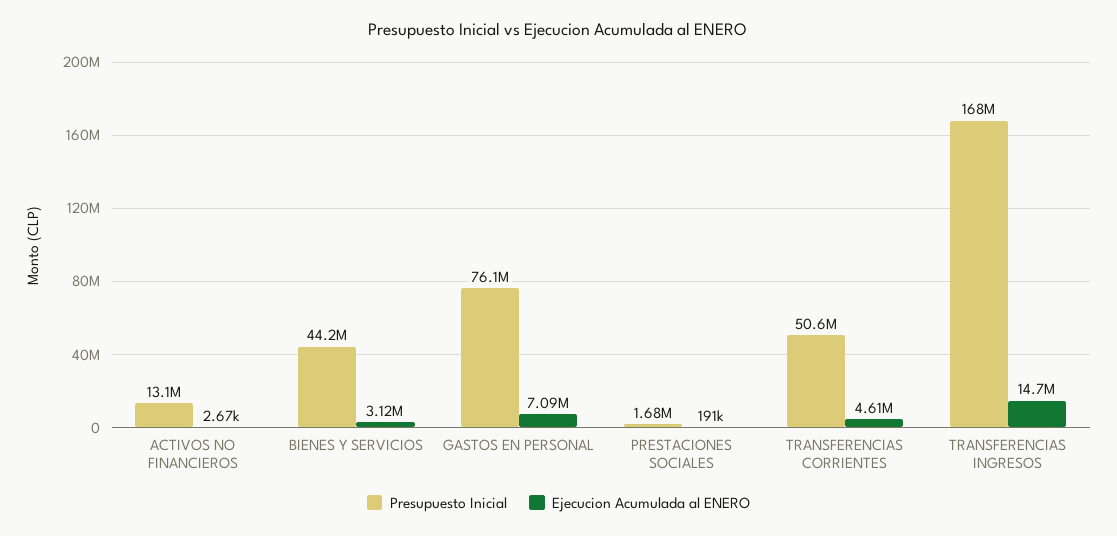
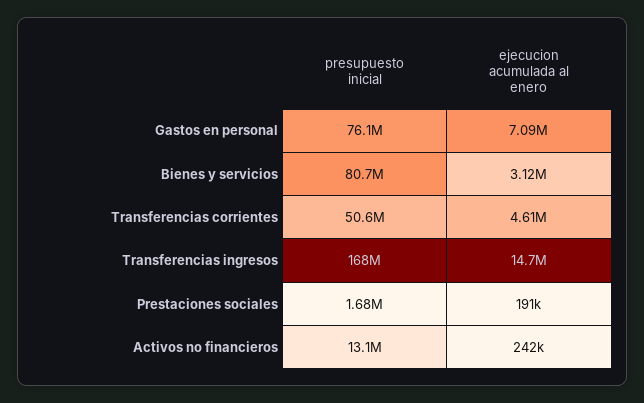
Ejecucion Acumulada al ENERO, ACTIVOS NO FINANCIEROS: 2670 -> 242000
Presupuesto Inicial, BIENES Y SERVICIOS: 44200000 -> 80700000

